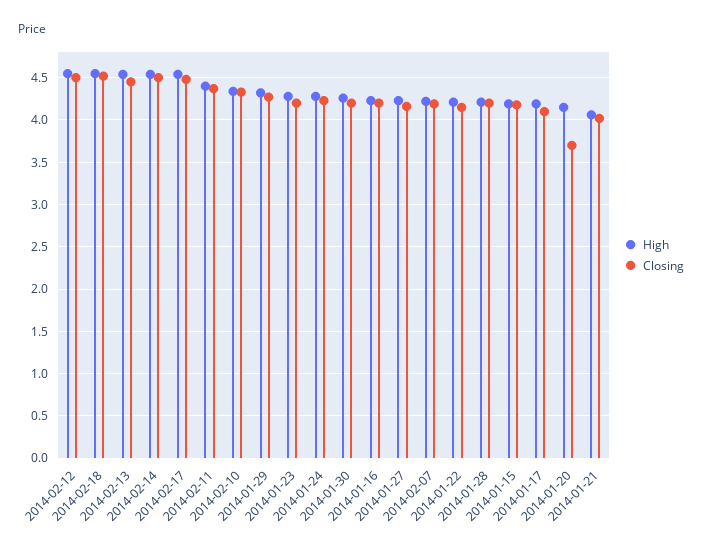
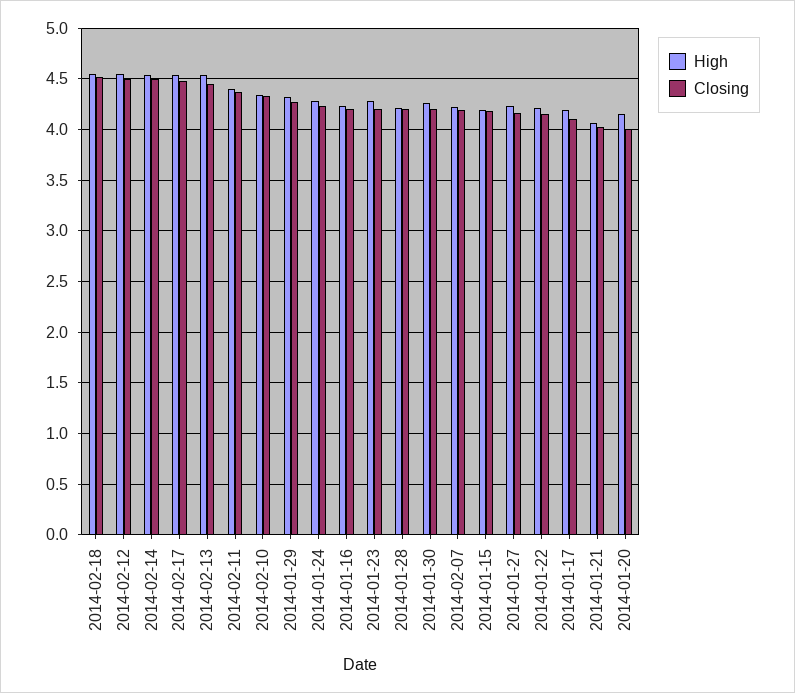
Closing, 2014-01-20: 3.7 -> 4

